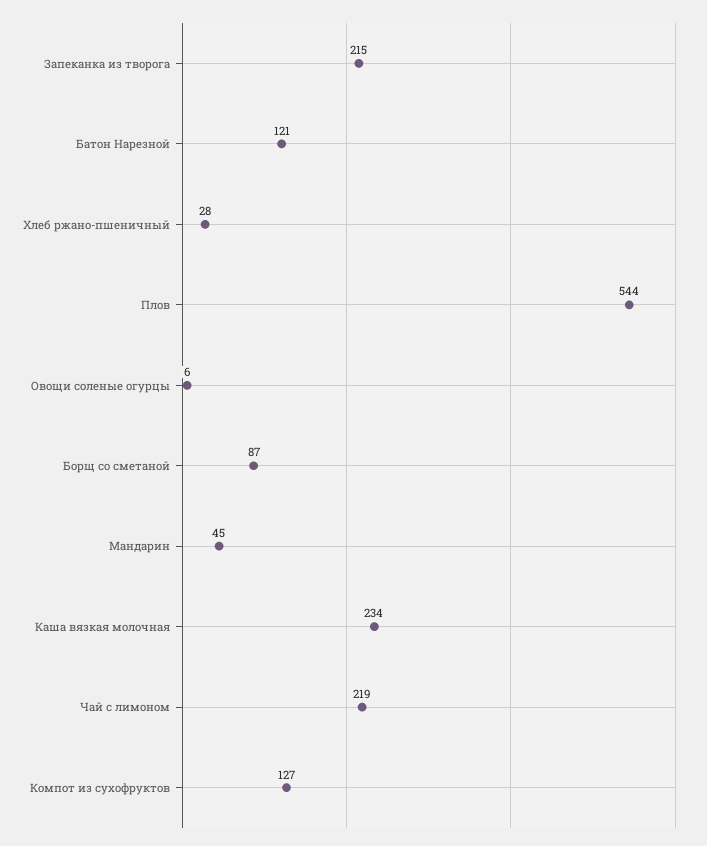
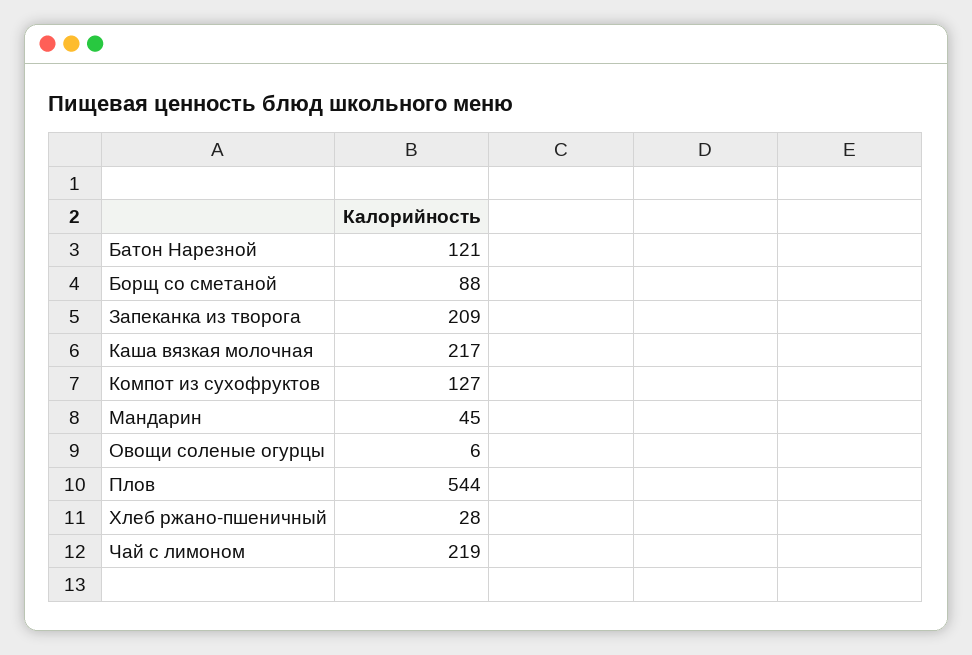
Запеканка из творога: 215 -> 209
Борщ со сметаной: 87 -> 88
Каша вязкая молочная: 234 -> 217

